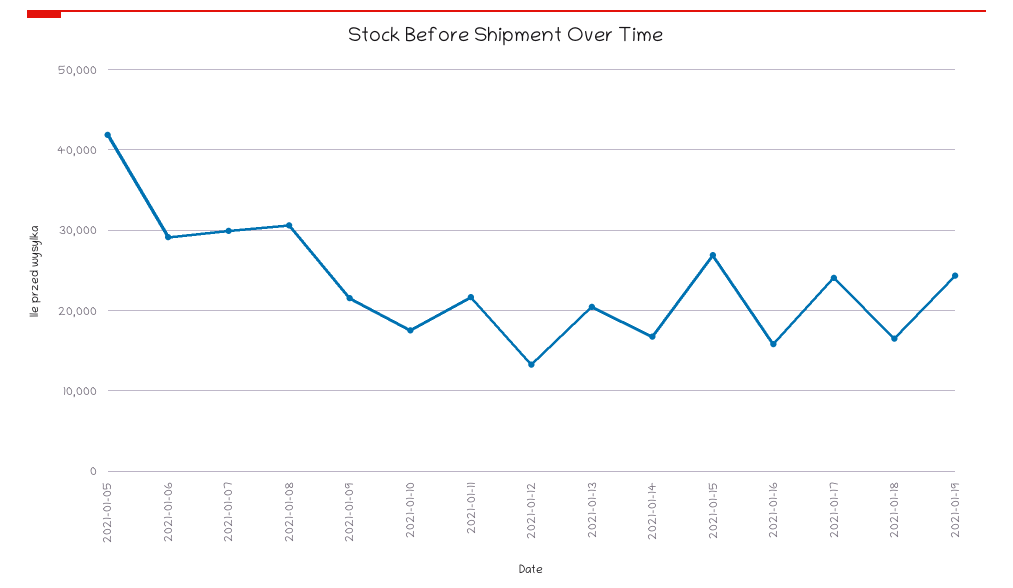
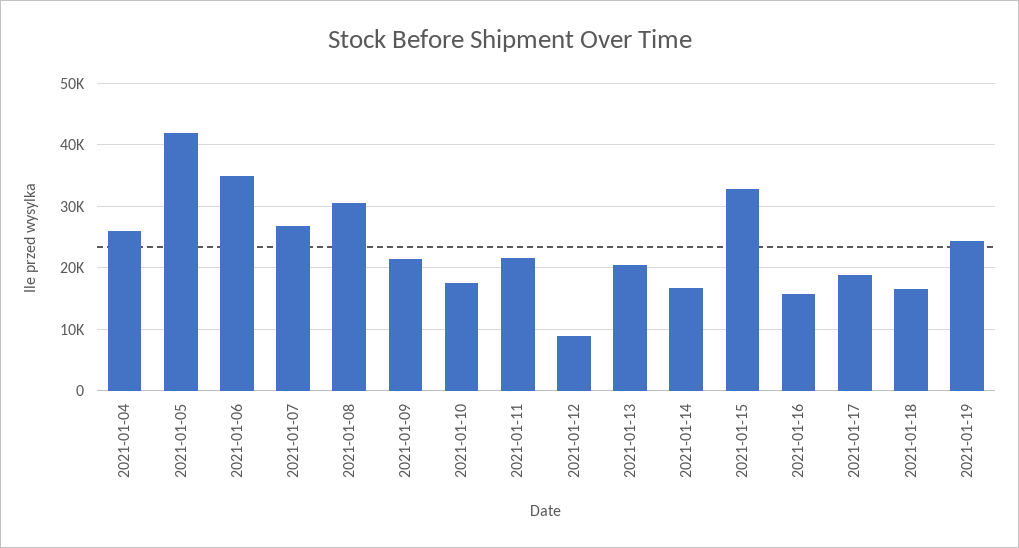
2021-01-06: 29000 -> 35000
2021-01-07: 30000 -> 27000
2021-01-12: 13000 -> 9000
2021-01-15: 27000 -> 33000
2021-01-17: 24000 -> 19000
2021-01-04: none -> 26000

